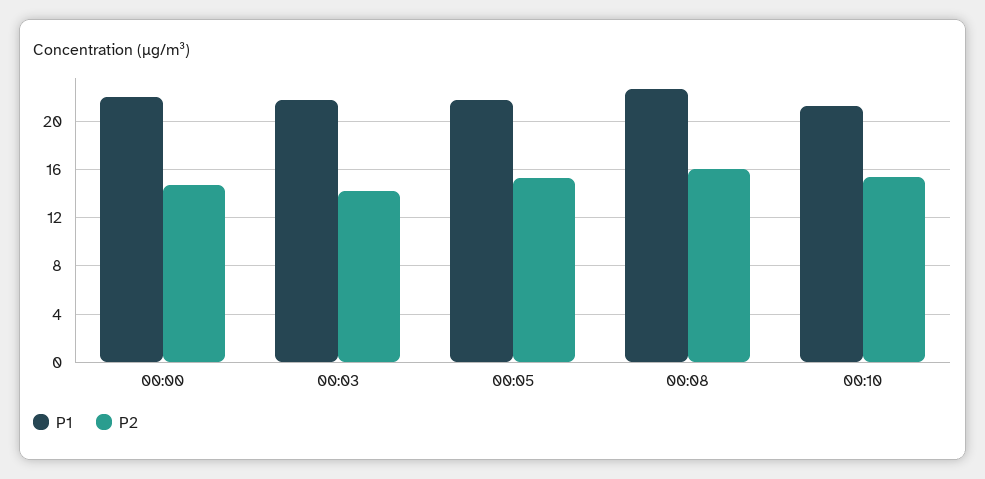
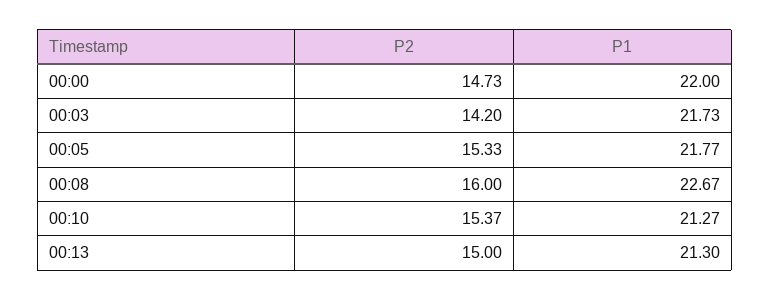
P2, 00:13: none -> 15
P1, 00:13: none -> 21.3

